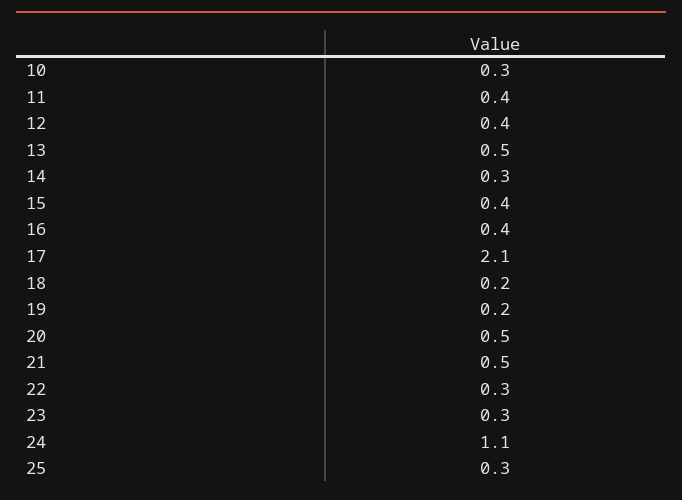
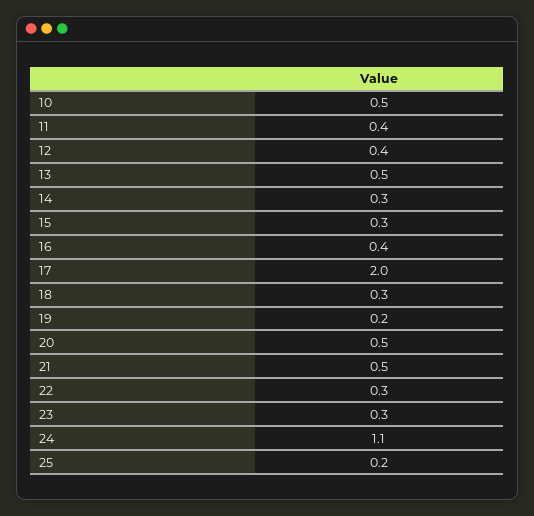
10: 0.3 -> 0.5
15: 0.4 -> 0.3
17: 2.1 -> 2
18: 0.2 -> 0.3
25: 0.3 -> 0.2

